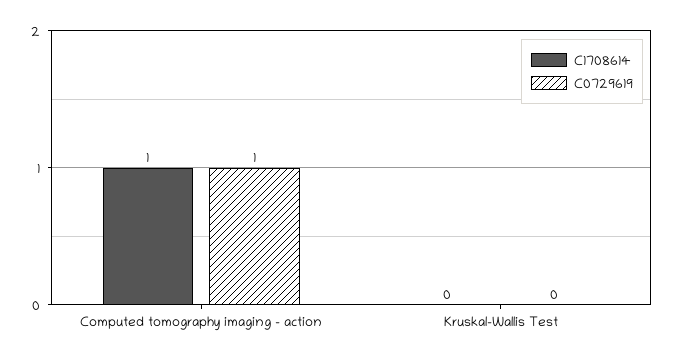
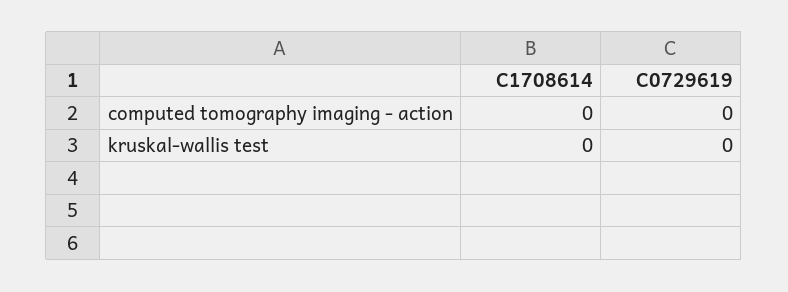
C1708614, Computed tomography imaging - action: 1 -> 0
C0729619, Computed tomography imaging - action: 1 -> 0

